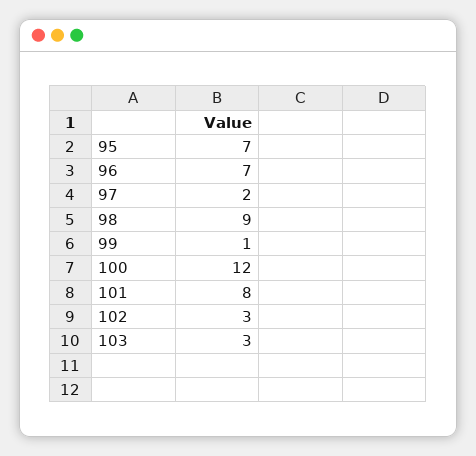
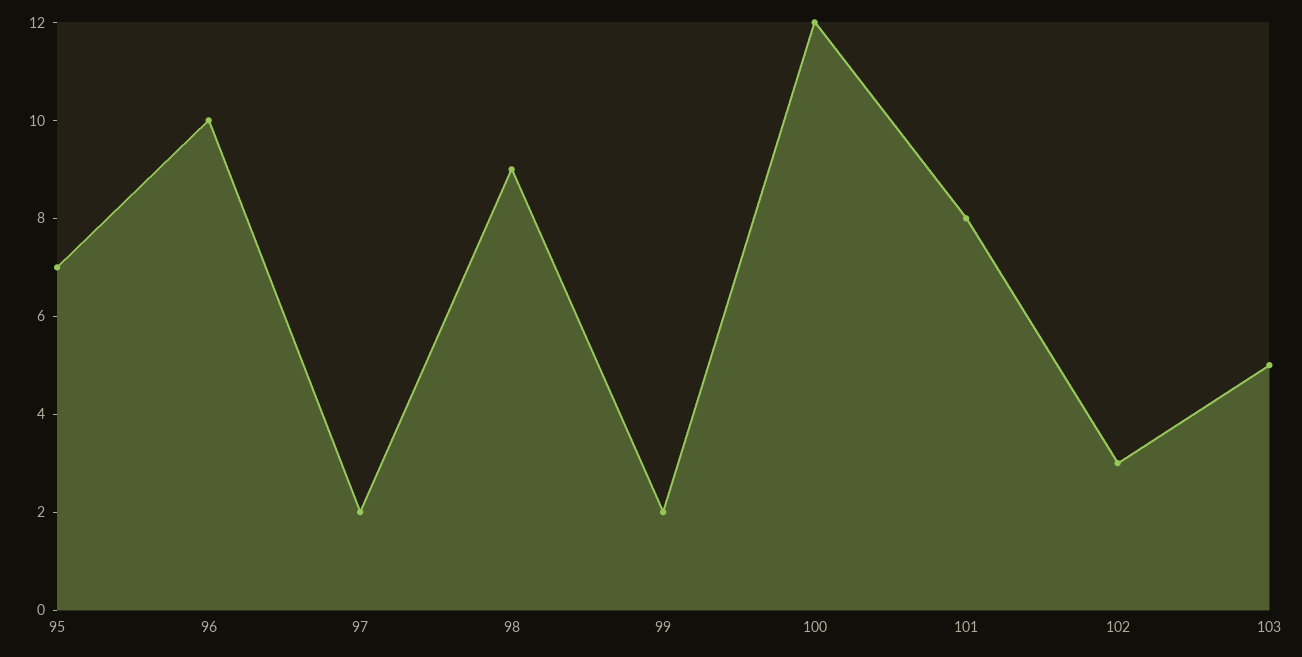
96: 7 -> 10
99: 1 -> 2
103: 3 -> 5

